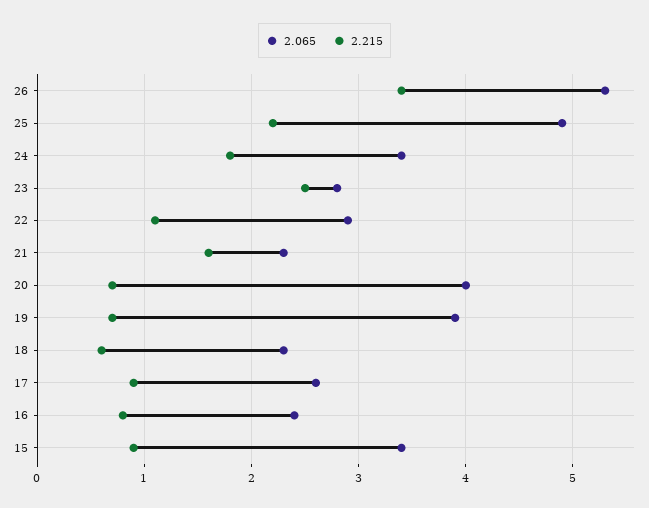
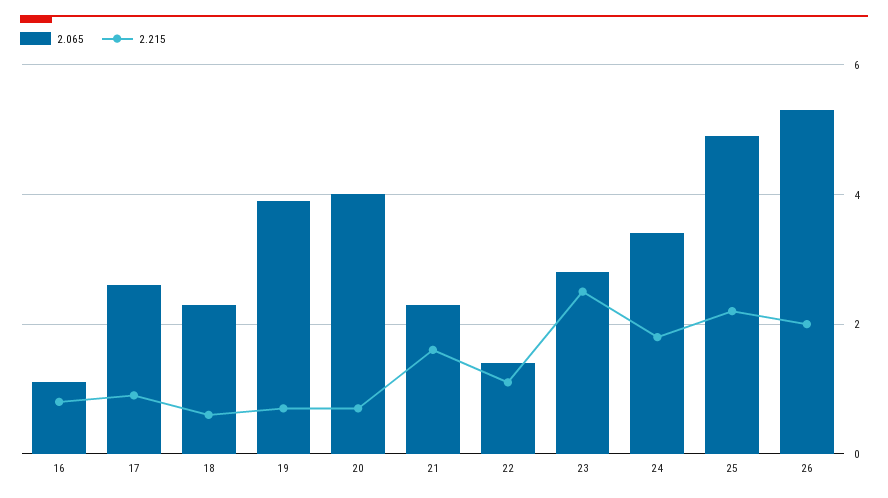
2.215, 26: 3.4 -> 2
2.065, 22: 2.9 -> 1.5
2.065, 16: 2.4 -> 1
2.065, 15: 3.4 -> none
2.215, 15: 0.9 -> none

